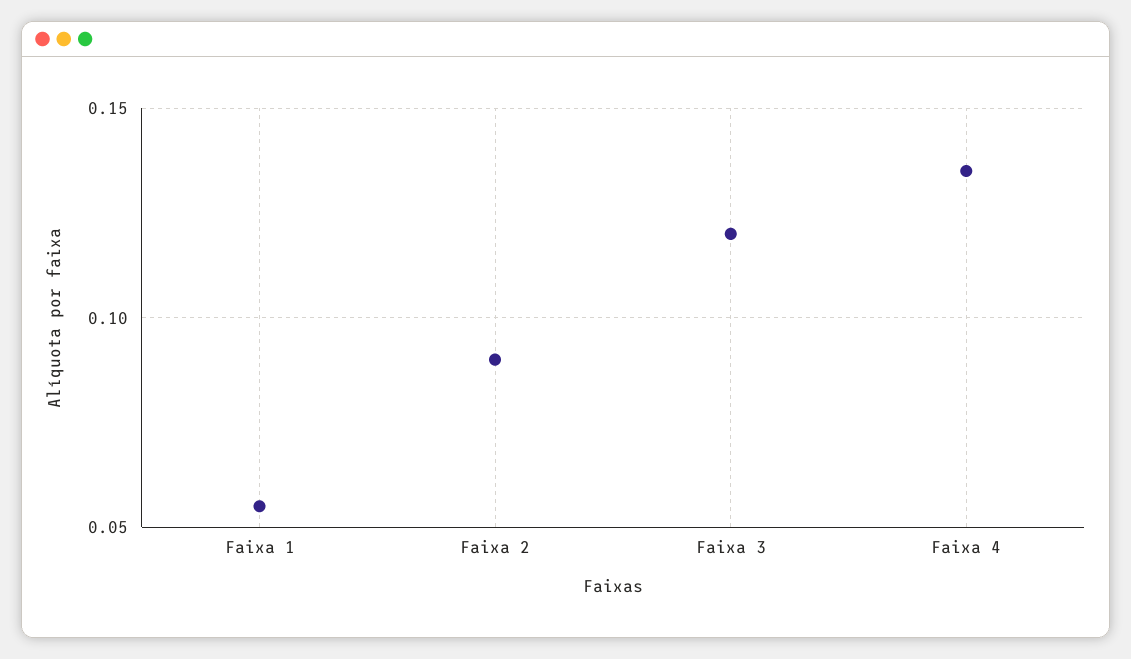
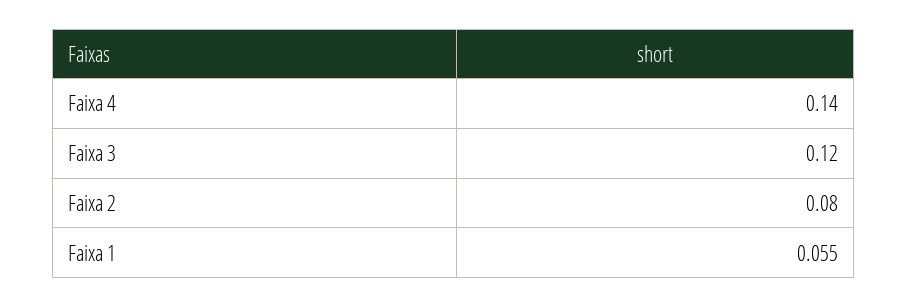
Faixa 2: 0.09 -> 0.08
Faixa 4: 0.135 -> 0.14

